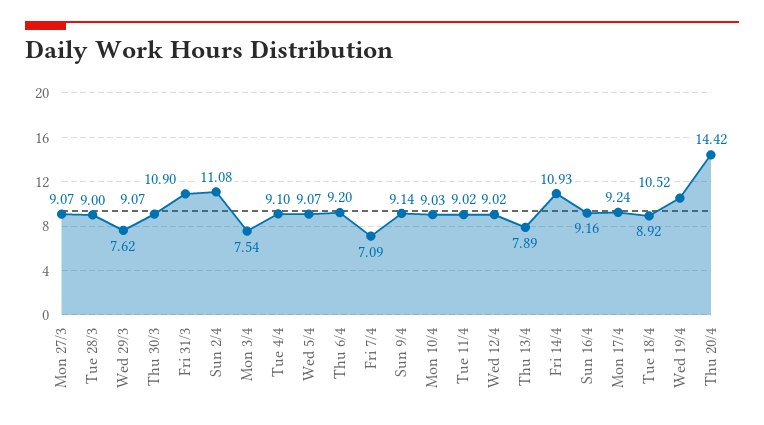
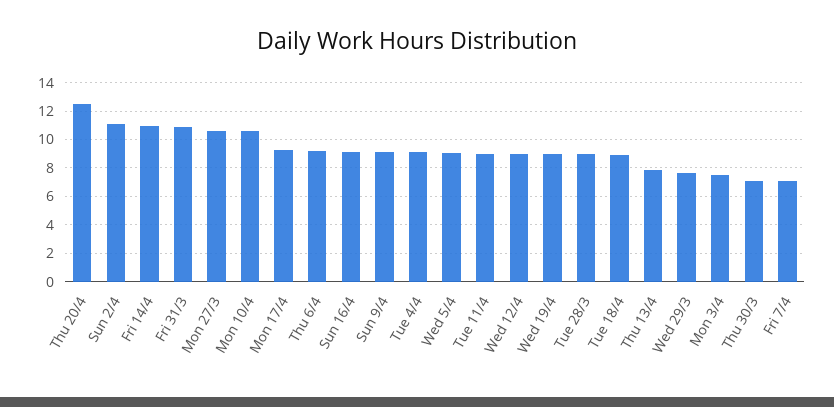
Mon 27/3: 9.07 -> 10.5
Thu 30/3: 9.07 -> 7
Mon 10/4: 9.03 -> 10.5
Wed 19/4: 10.52 -> 9
Thu 20/4: 14.42 -> 12.5

